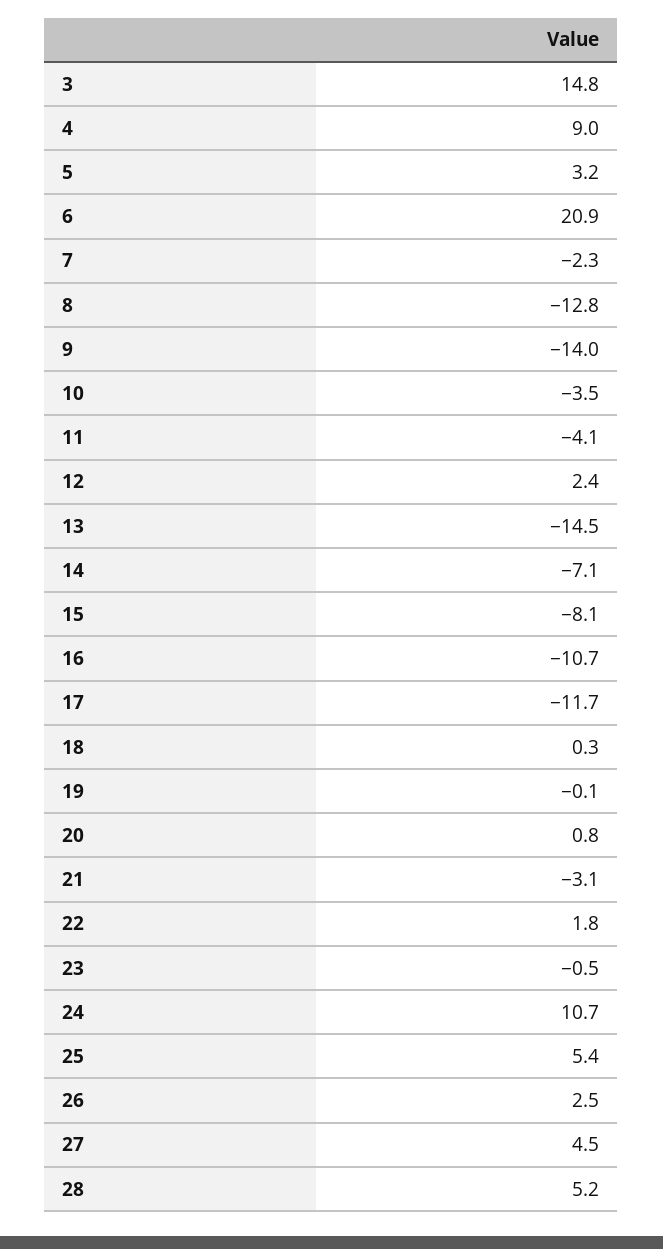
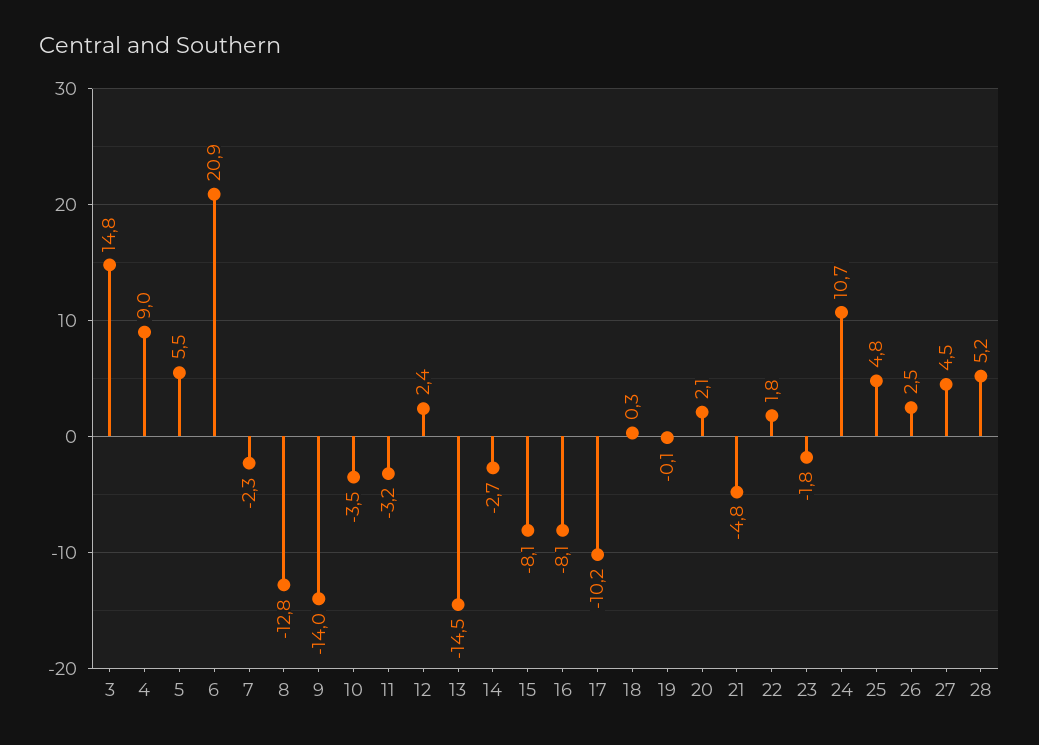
5: 3.2 -> 5.5
11: -4.1 -> -3.2
14: -7.1 -> -2.7
16: -10.7 -> -8.1
17: -11.7 -> -10.2
20: 0.8 -> 2.1
21: -3.1 -> -4.8
23: -0.5 -> -1.8
25: 5.4 -> 4.8

